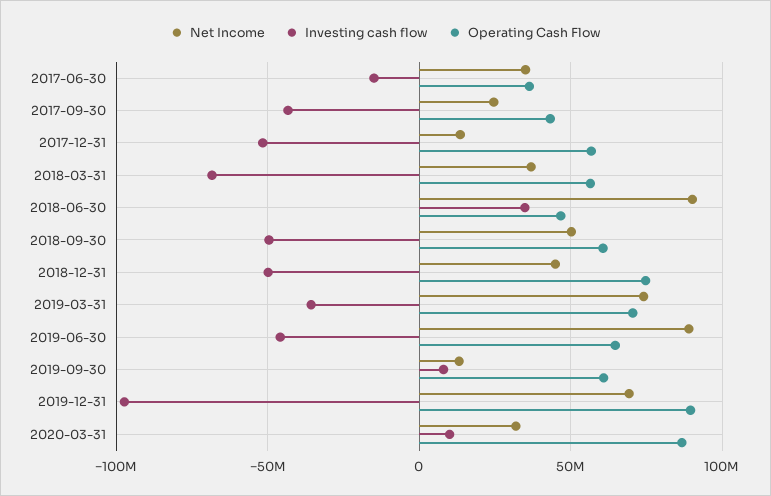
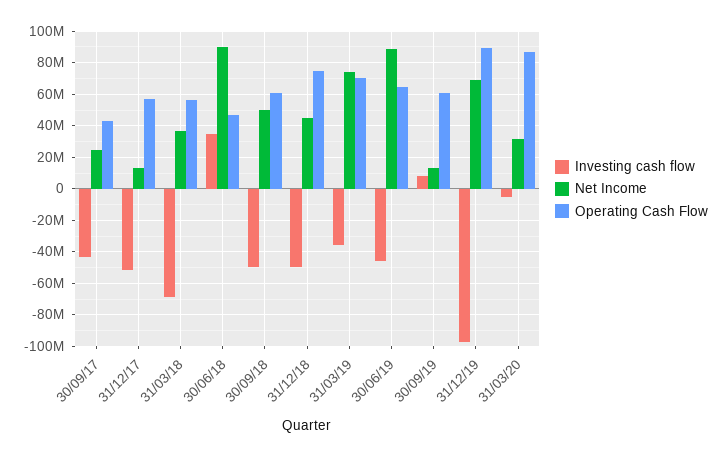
Net Income, 2017-06-30: 35000000 -> none
Investing cash flow, 2017-06-30: -15000000 -> none
Operating Cash Flow, 2017-06-30: 35000000 -> none
Investing cash flow, 2020-03-31: 10000000 -> -5000000

